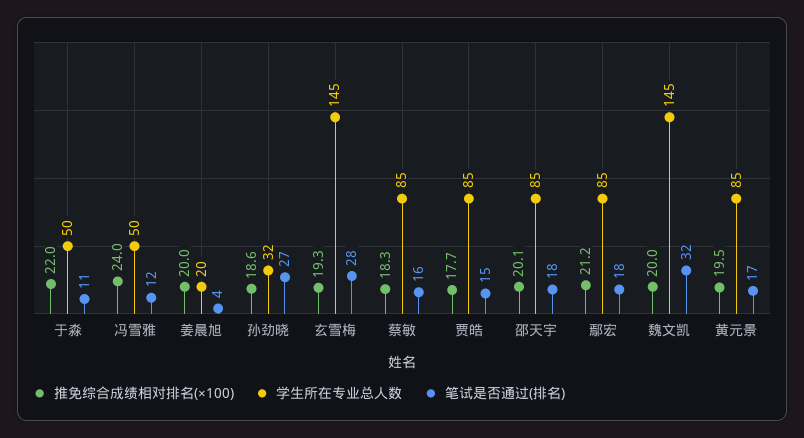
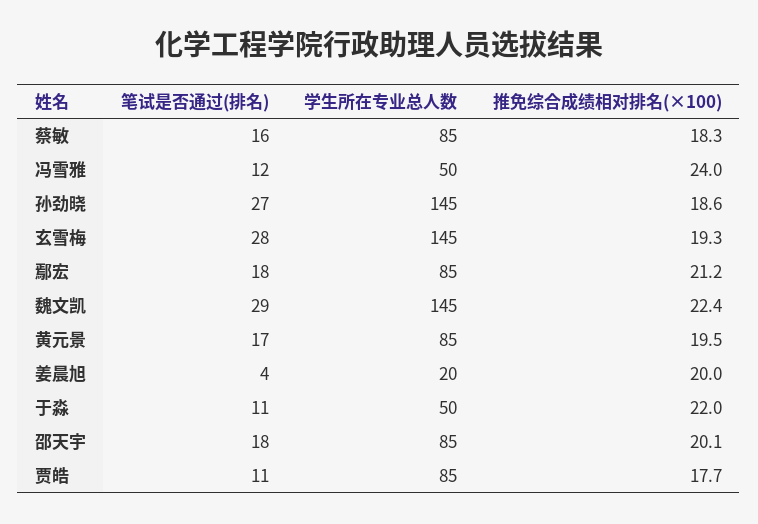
学生所在专业总人数, 孙劲晓: 32 -> 145
笔试是否通过(排名), 贾皓: 15 -> 11
推免综合成绩相对排名(×100), 魏文凯: 20 -> 22.4
笔试是否通过(排名), 魏文凯: 32 -> 29

